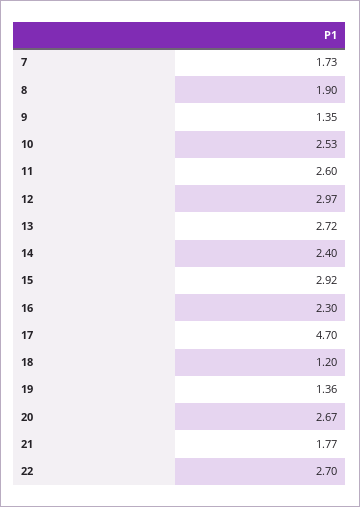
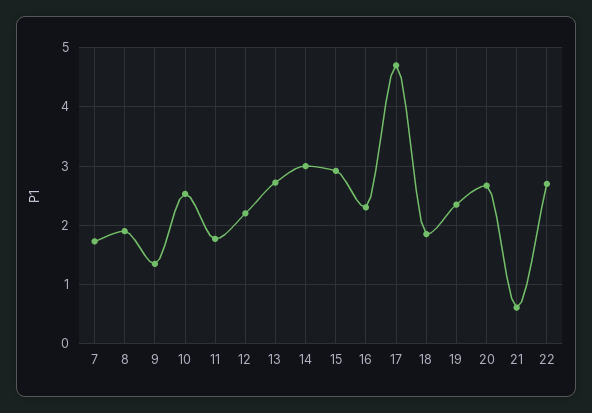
11: 2.6 -> 1.8
12: 2.97 -> 2.2
14: 2.4 -> 3
18: 1.2 -> 1.8
19: 1.36 -> 2.4
21: 1.77 -> 0.6

